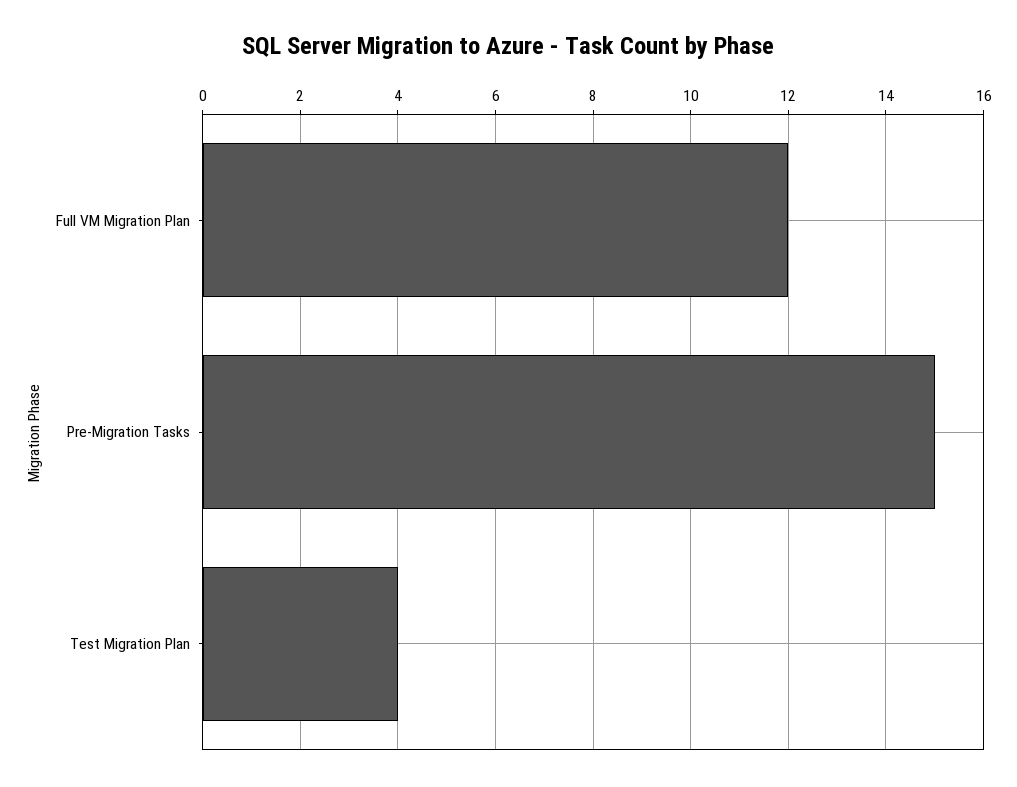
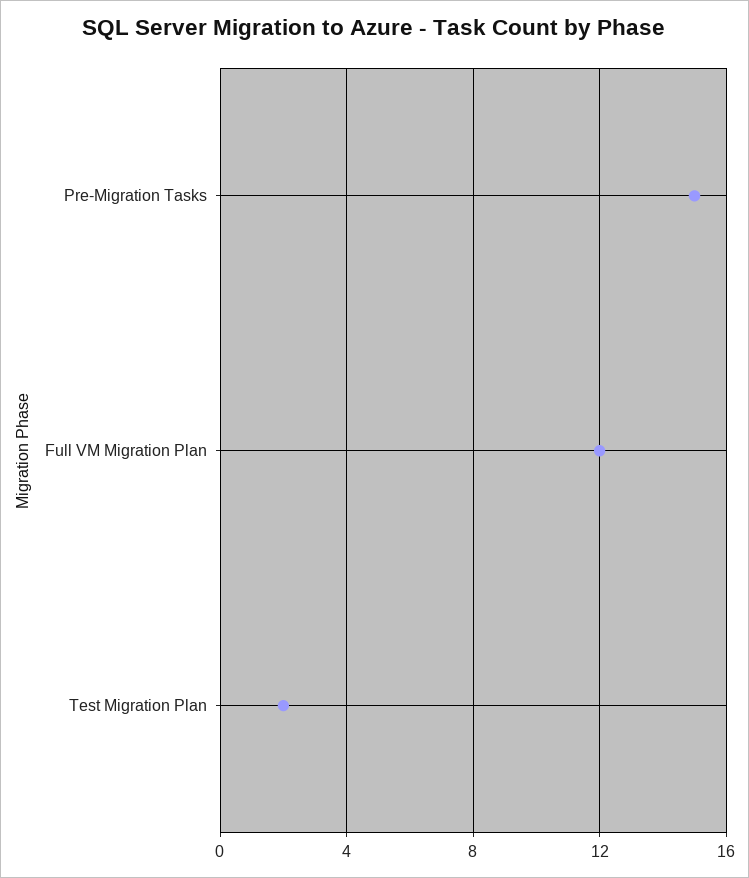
Test Migration Plan: 4 -> 2

